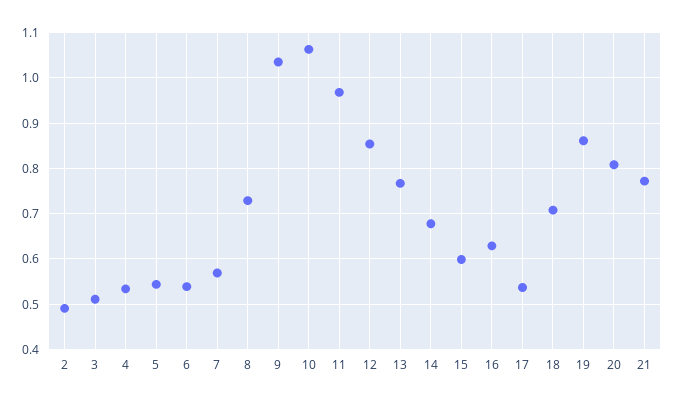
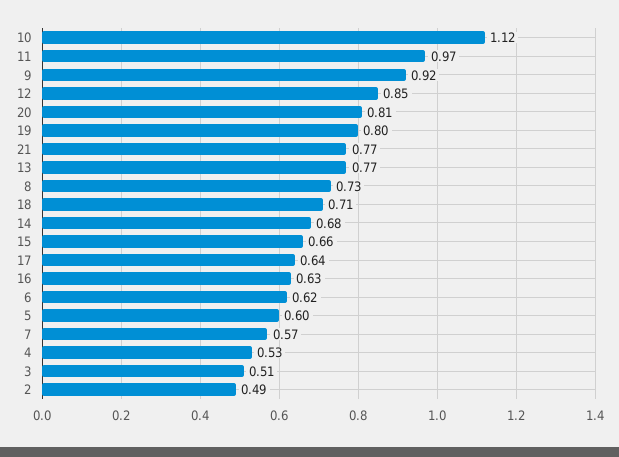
5: 0.54 -> 0.6
6: 0.54 -> 0.62
9: 1.04 -> 0.92
10: 1.06 -> 1.12
15: 0.6 -> 0.66
17: 0.54 -> 0.64
19: 0.86 -> 0.8

